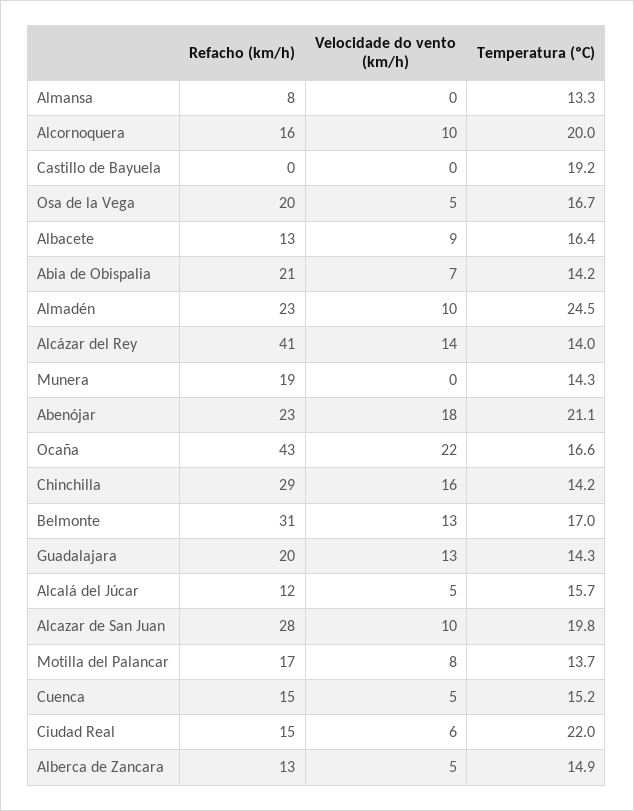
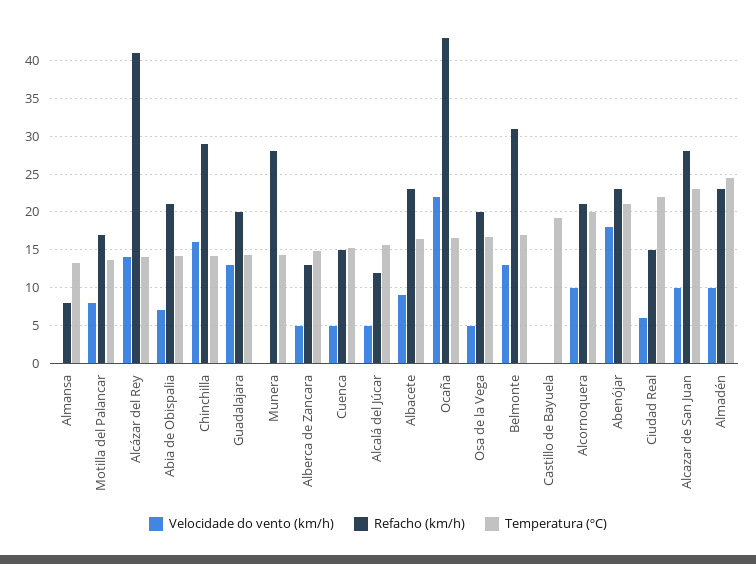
Refacho (km/h), Alcornoquera: 16 -> 21
Refacho (km/h), Albacete: 13 -> 23
Refacho (km/h), Munera: 19 -> 28
Temperatura (ºC), Alcazar de San Juan: 19.8 -> 23

